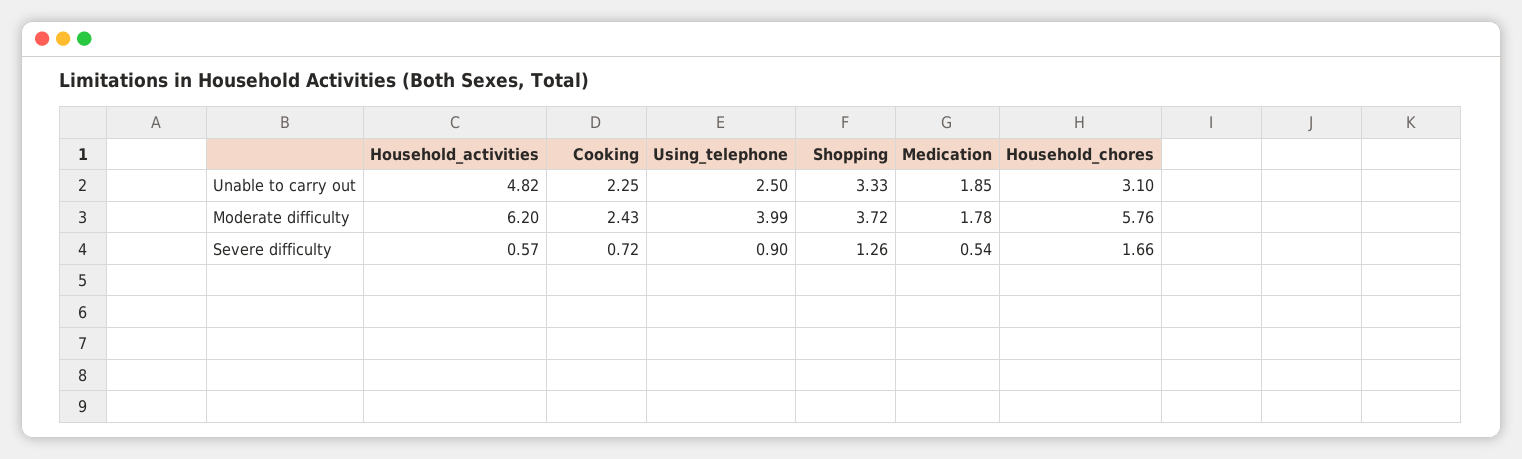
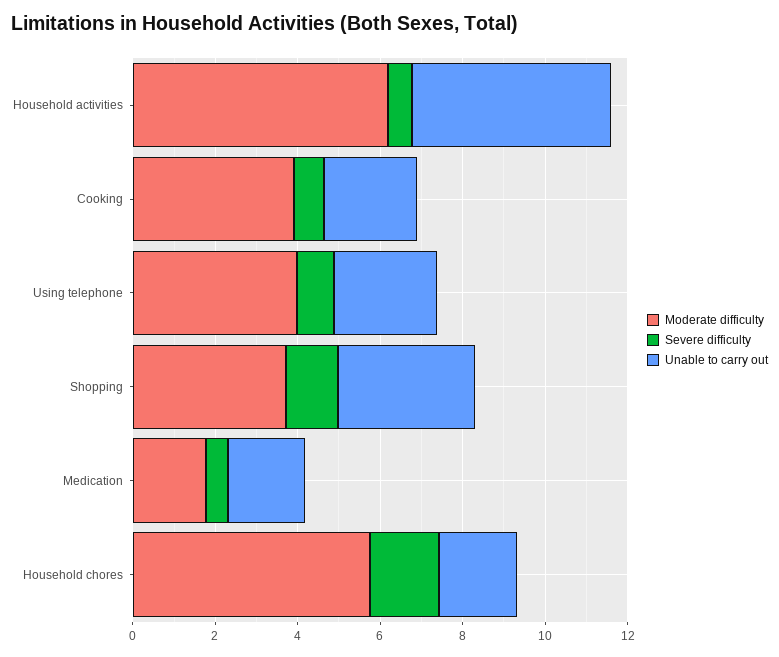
Unable to carry out, Household_chores: 3.1 -> 2
Moderate difficulty, Cooking: 2.43 -> 4

